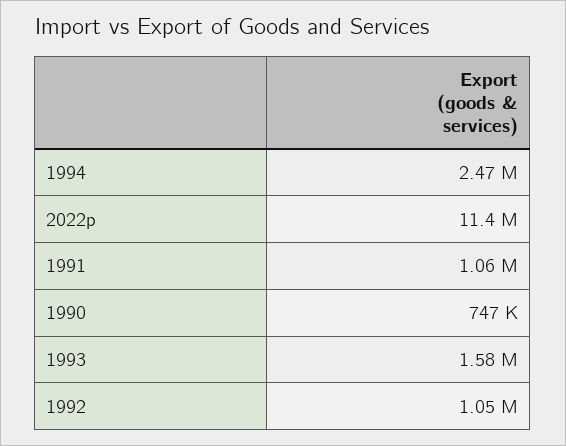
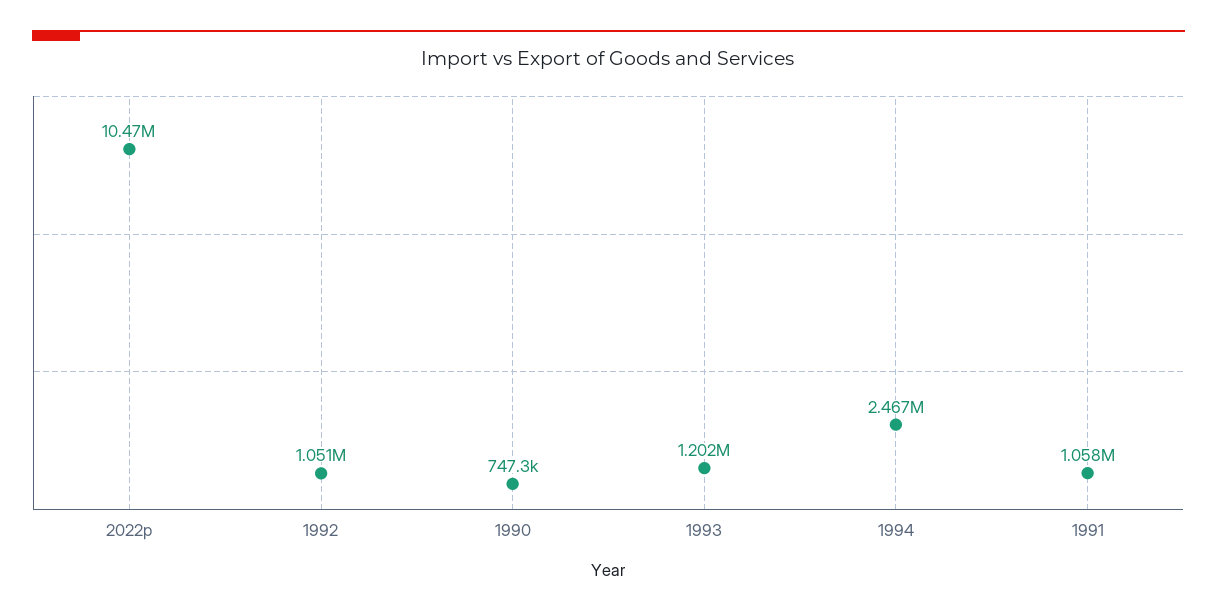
2022p: 11400000 -> 10470000
1993: 1580000 -> 1202000

